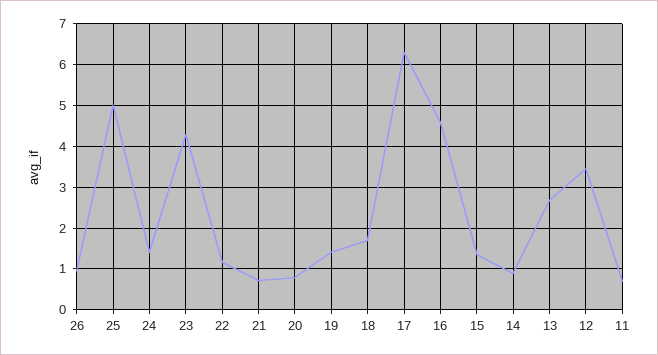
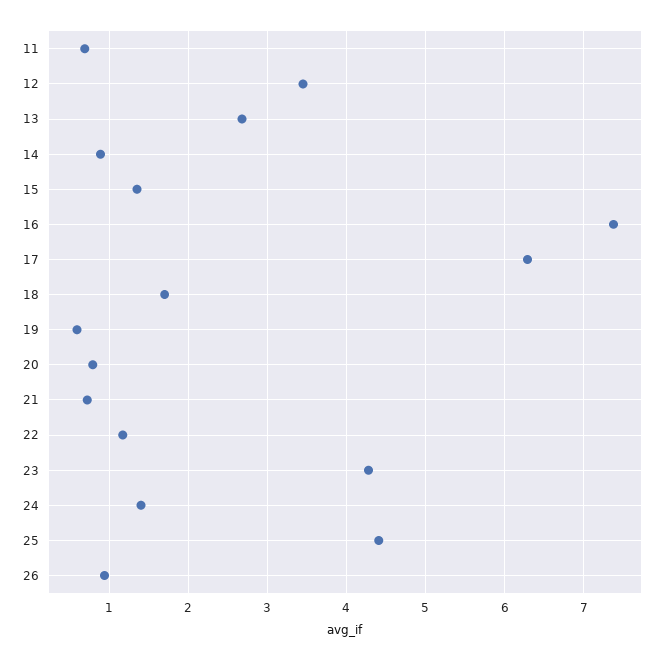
25: 5 -> 4.4
19: 1.4 -> 0.6
16: 4.6 -> 7.4

